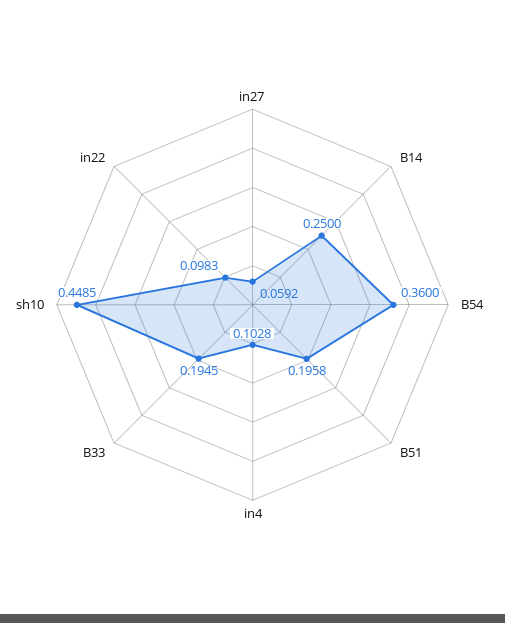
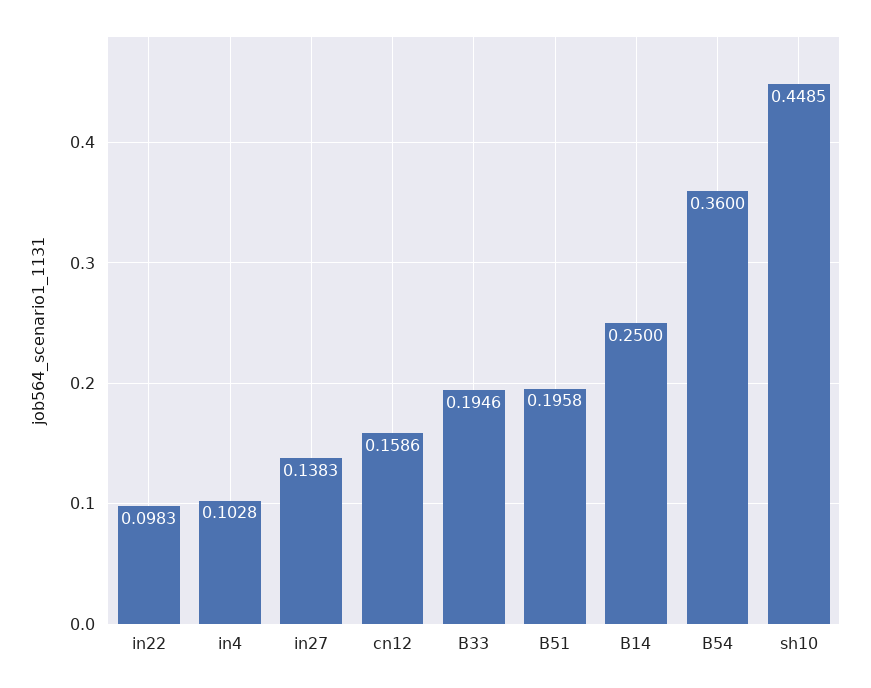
in27: 0.0592 -> 0.1383
B33: 0.1945 -> 0.1946
cn12: none -> 0.1586

